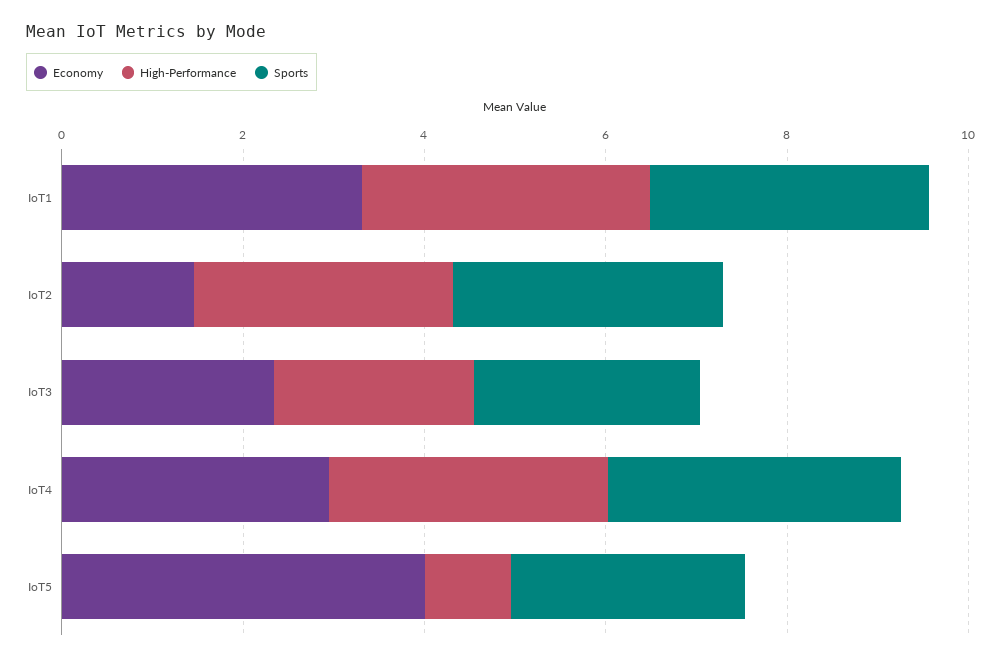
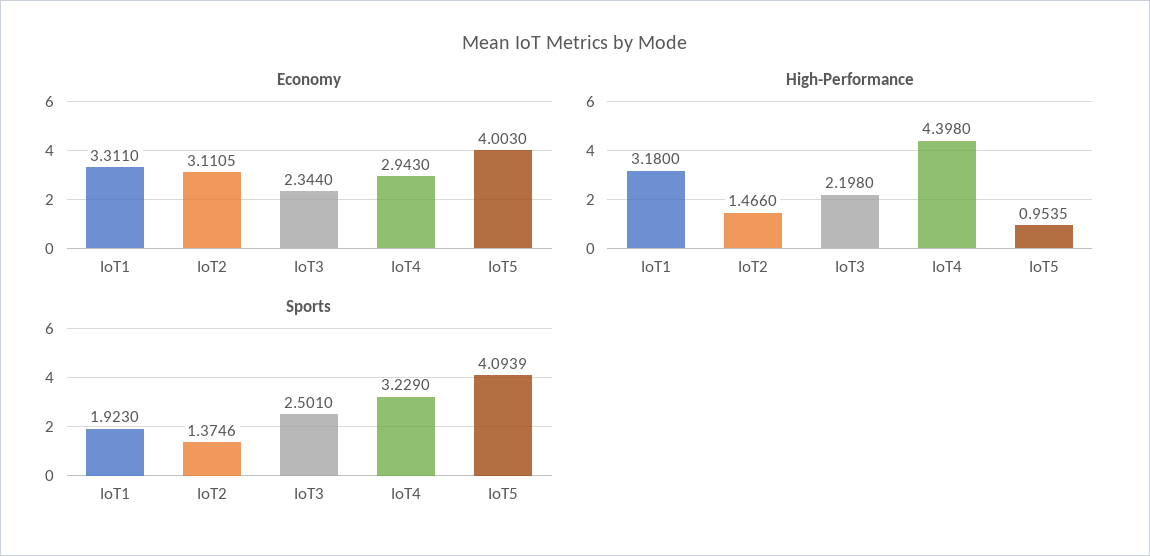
Sports, IoT1: 3 -> 1.923
Economy, IoT2: 1.5 -> 3.1105
High-Performance, IoT2: 3 -> 1.466
Sports, IoT2: 3 -> 1.3746
High-Performance, IoT4: 3 -> 4.398
Sports, IoT5: 2.5 -> 4.0939

